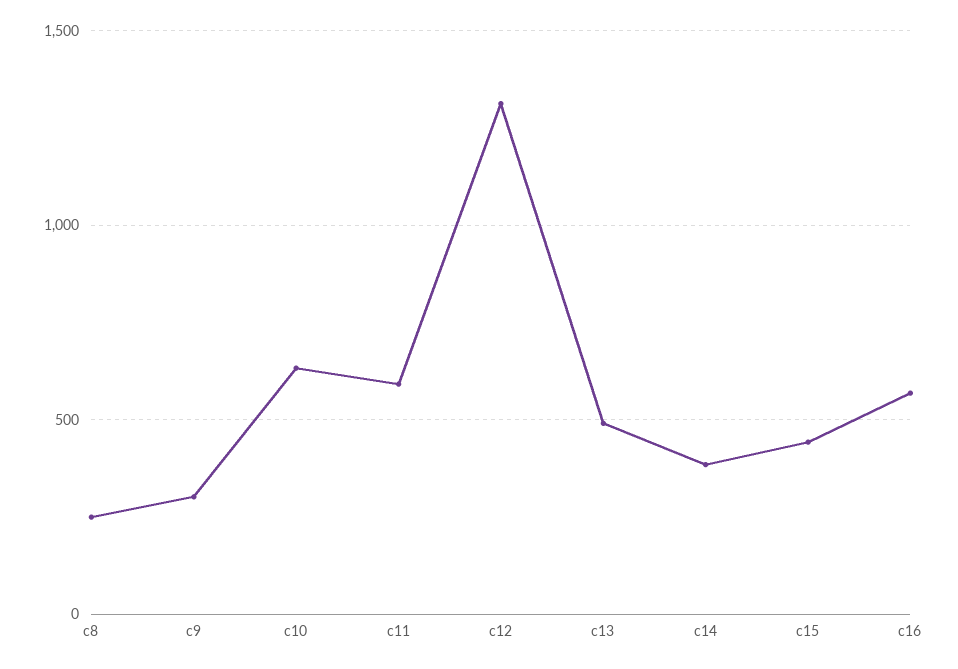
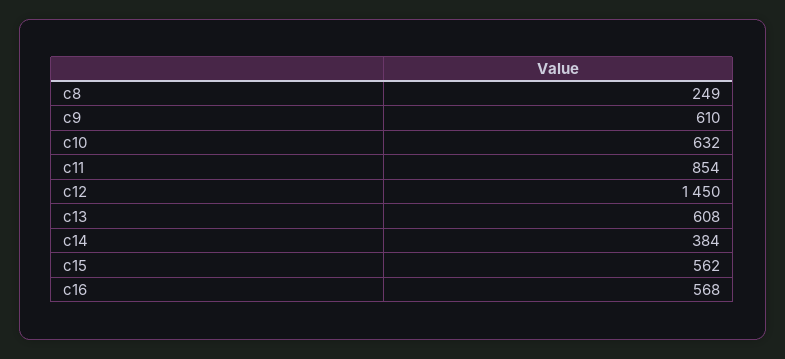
c9: 300 -> 610
c11: 600 -> 854
c12: 1300 -> 1450
c13: 500 -> 608
c15: 450 -> 562

